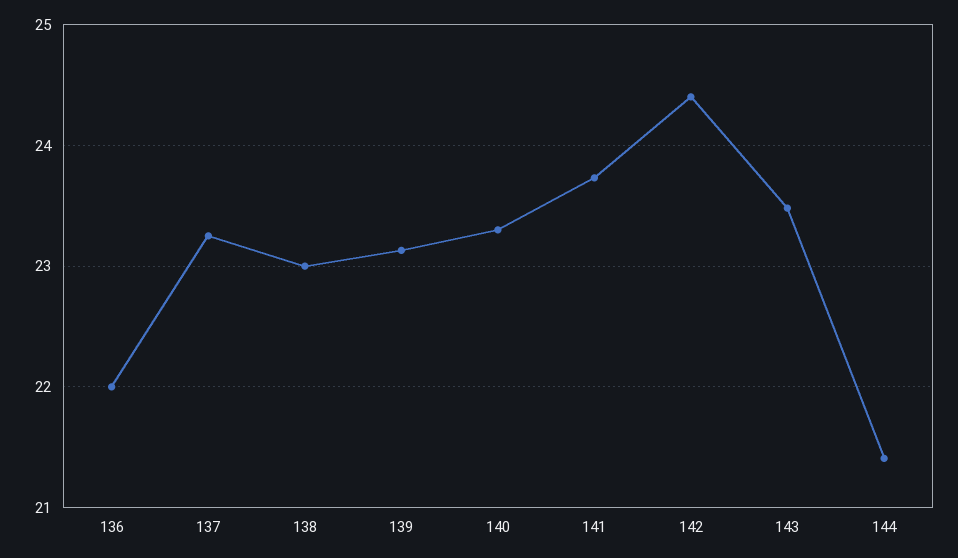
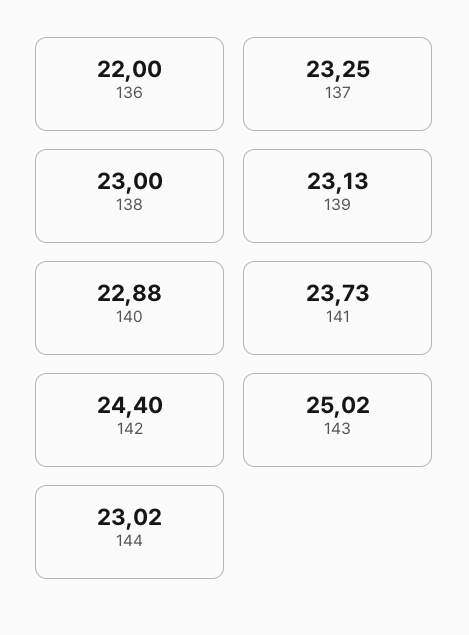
140: 23.3 -> 22.88
143: 23.5 -> 25.02
144: 21.4 -> 23.02

